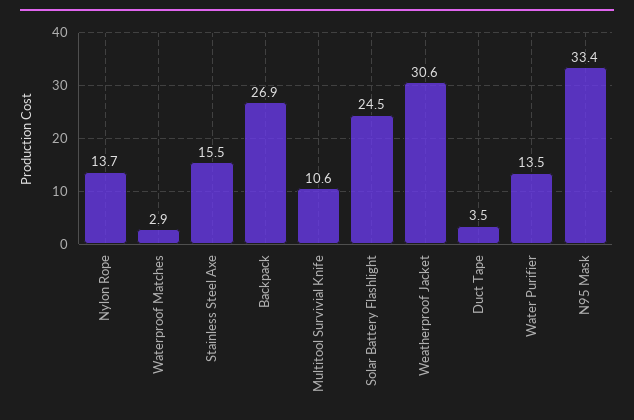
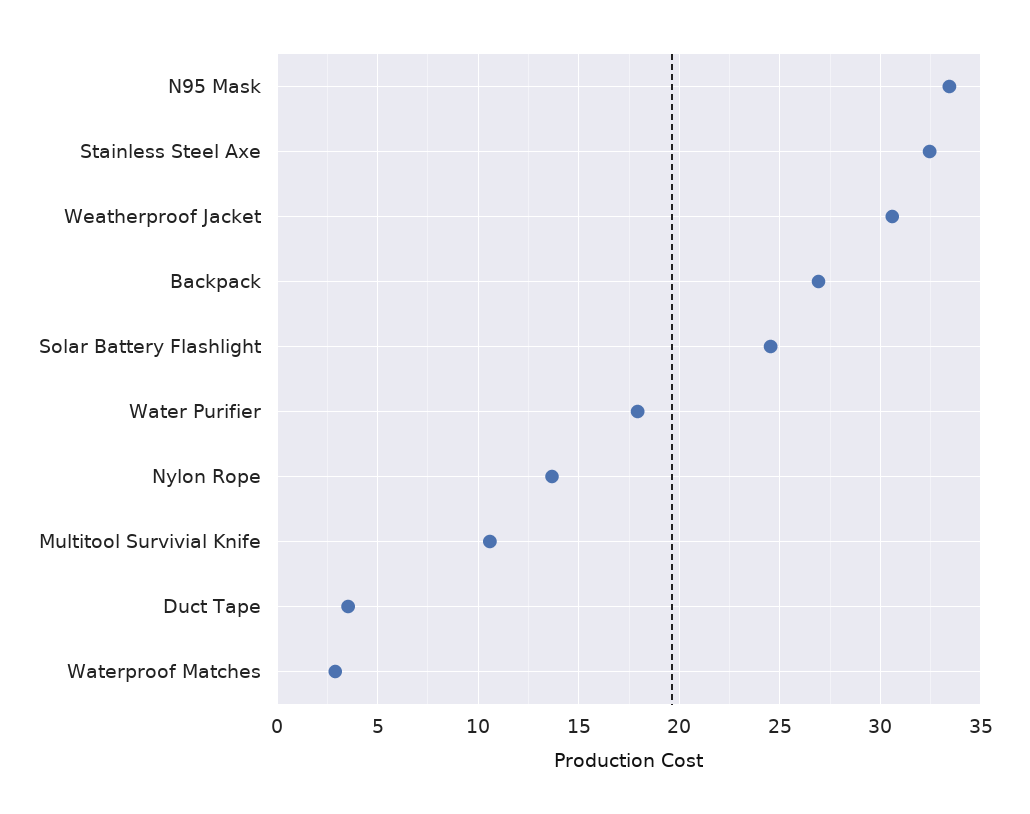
Stainless Steel Axe: 15.5 -> 32.5
Water Purifier: 13.5 -> 18

